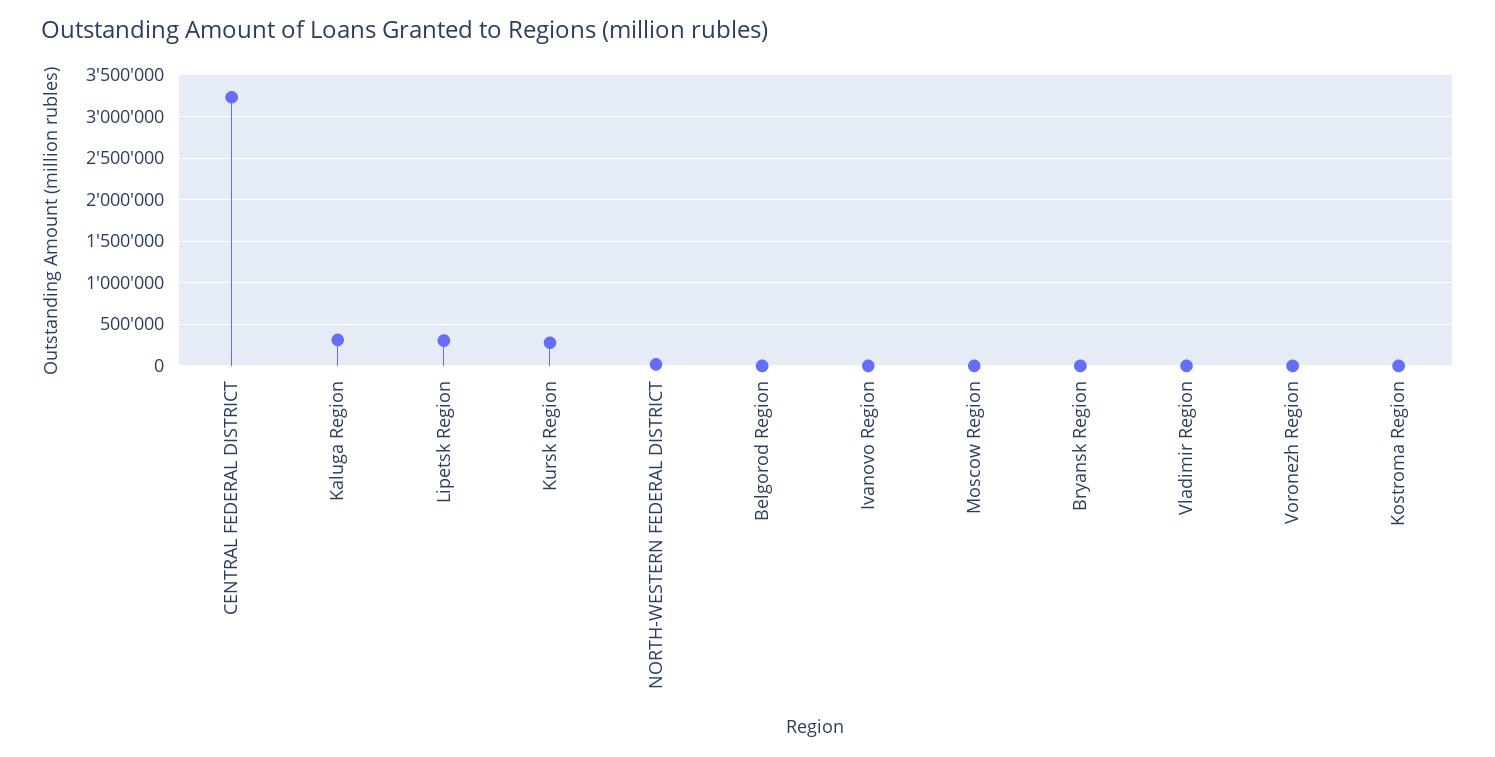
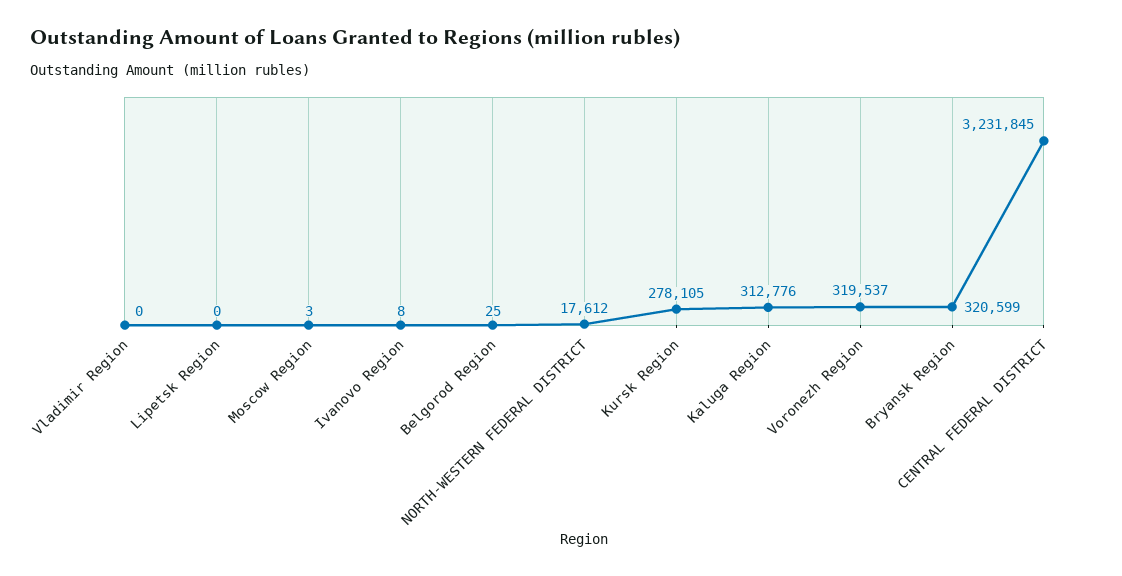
Lipetsk Region: 300000 -> 0
Bryansk Region: 0 -> 320599
Voronezh Region: 0 -> 319537
Kostroma Region: 0 -> none

